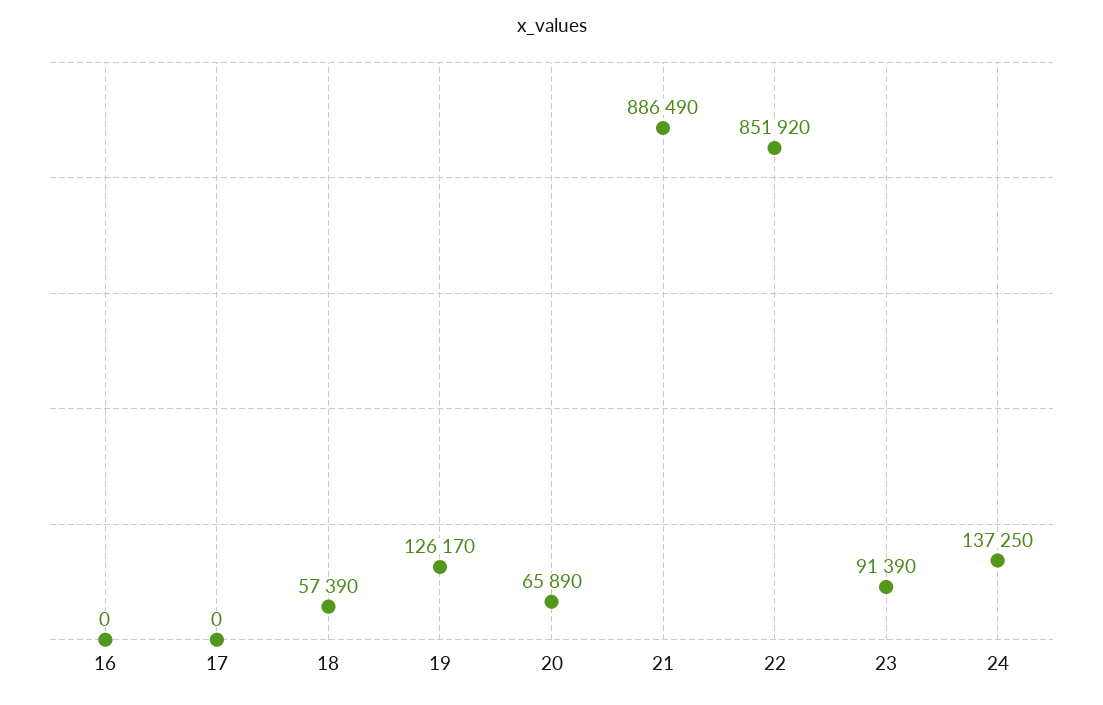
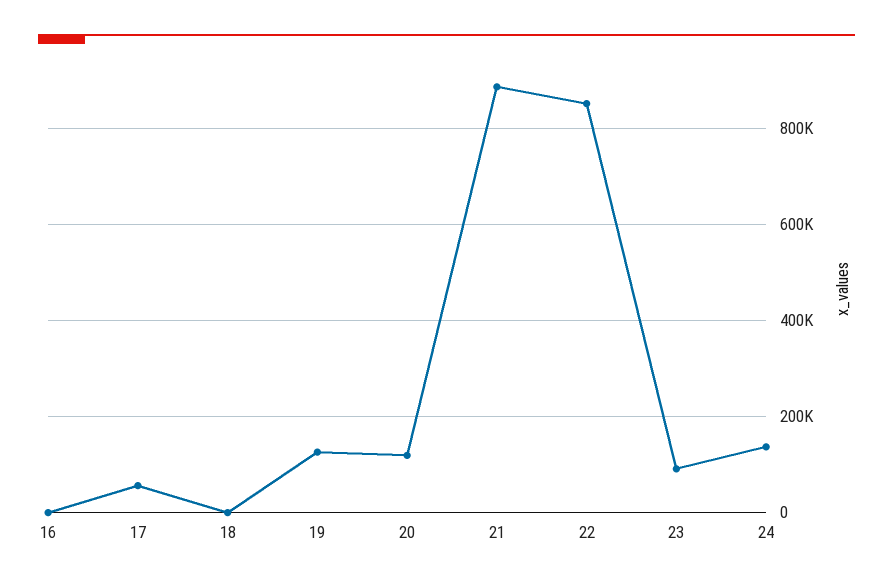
17: 0 -> 60000
18: 57390 -> 0
20: 65890 -> 120000

